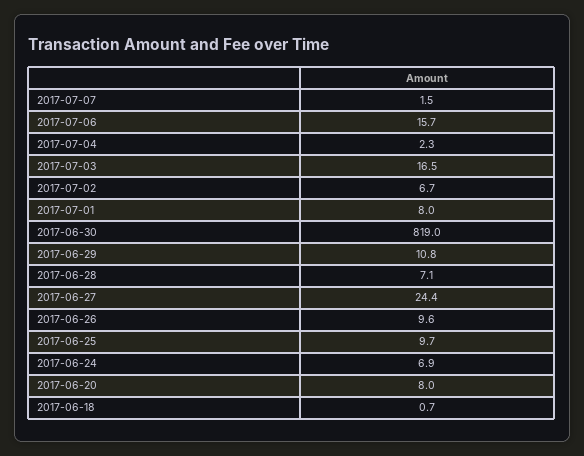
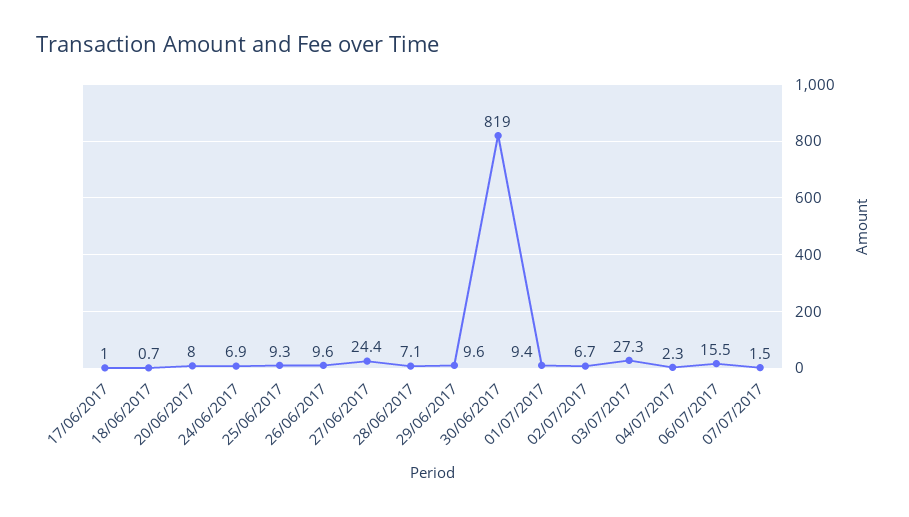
2017-07-06: 15.7 -> 15.5
2017-07-03: 16.5 -> 27.3
2017-07-01: 8 -> 9.4
2017-06-29: 10.8 -> 9.6
2017-06-25: 9.7 -> 9.3
17/06/2017: none -> 1

